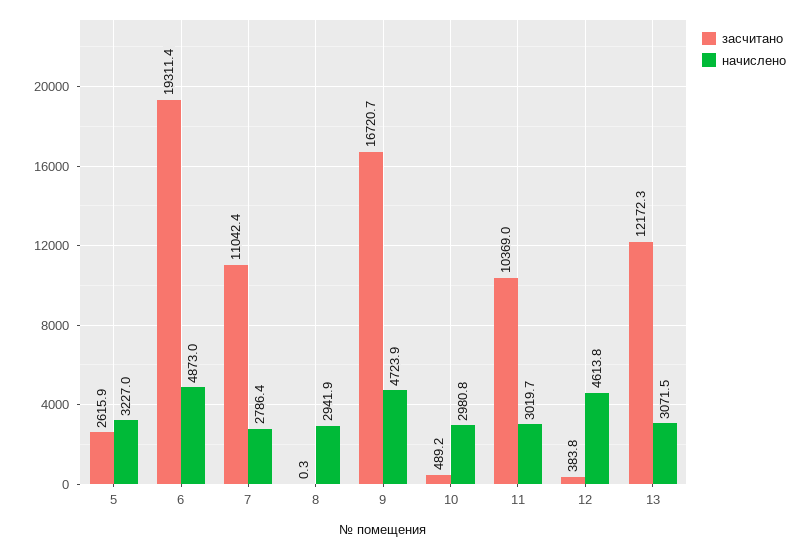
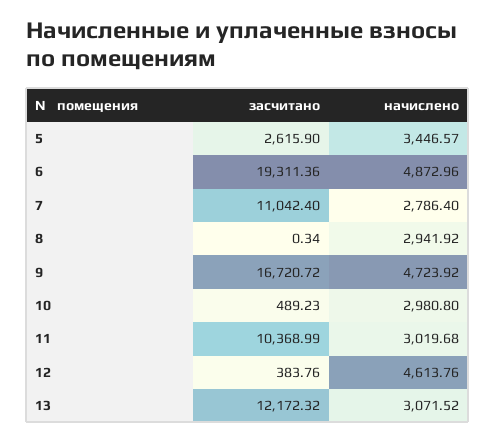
начислено, 5: 3227 -> 3446.57

